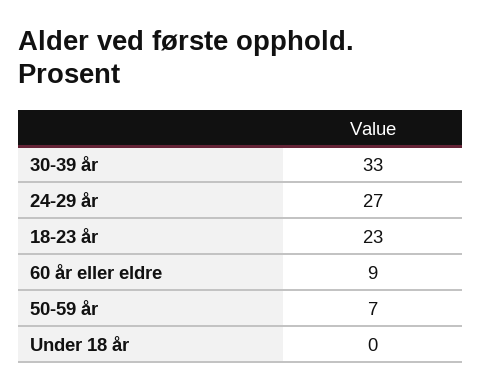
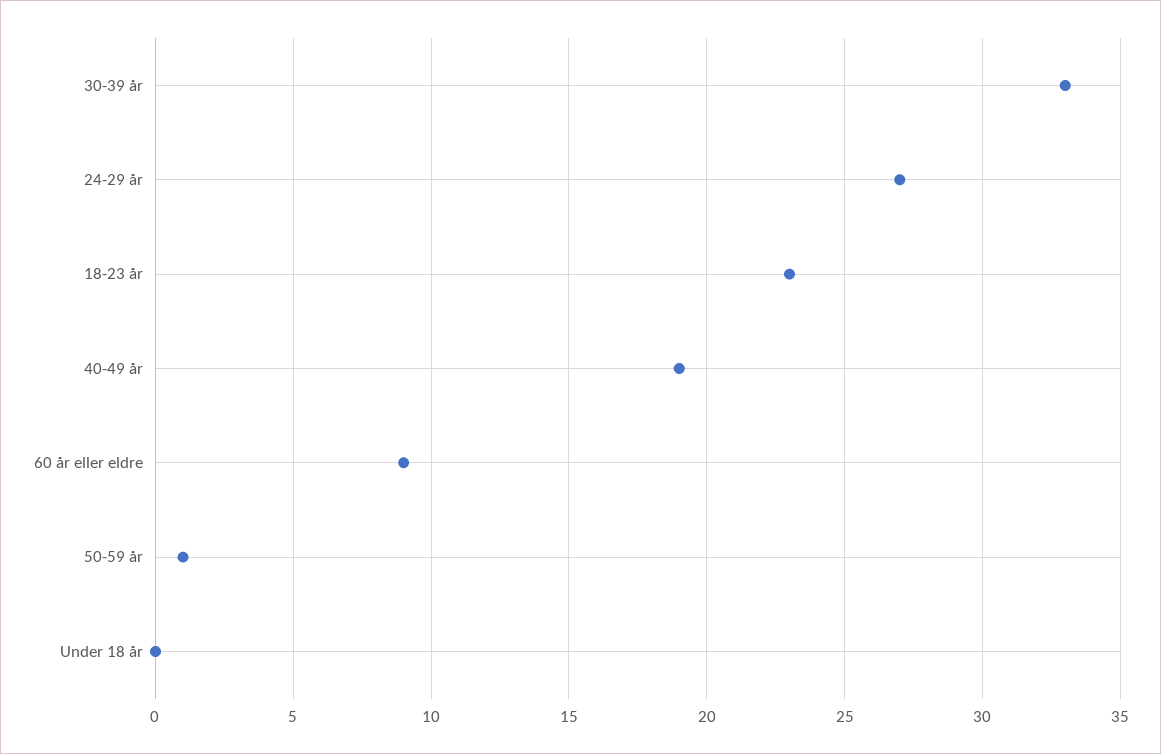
50-59 år: 7 -> 1
40-49 år: none -> 19

